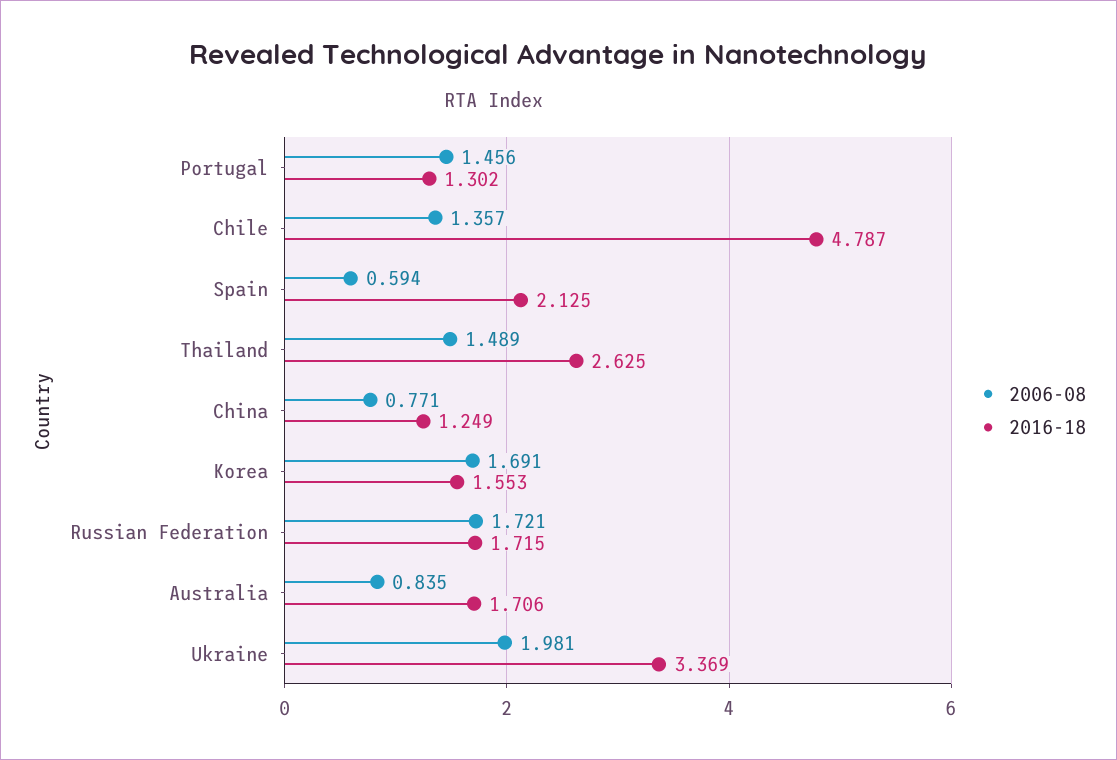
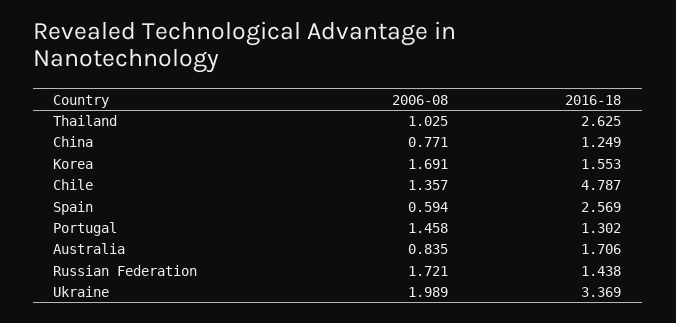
2006-08, Portugal: 1.456 -> 1.458
2016-18, Spain: 2.125 -> 2.569
2006-08, Thailand: 1.489 -> 1.025
2016-18, Russian Federation: 1.715 -> 1.438
2006-08, Ukraine: 1.981 -> 1.989

